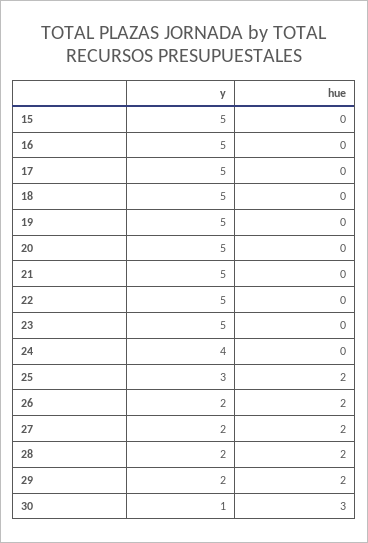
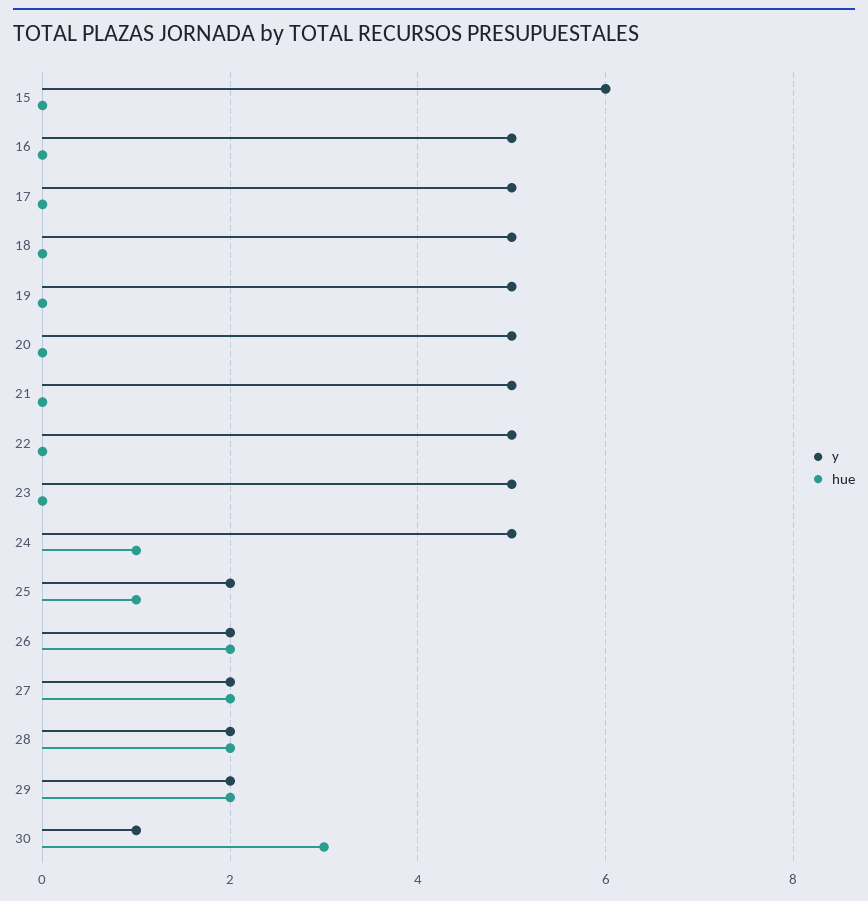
y, 15: 5 -> 6
y, 24: 4 -> 5
hue, 24: 0 -> 1
y, 25: 3 -> 2
hue, 25: 2 -> 1

